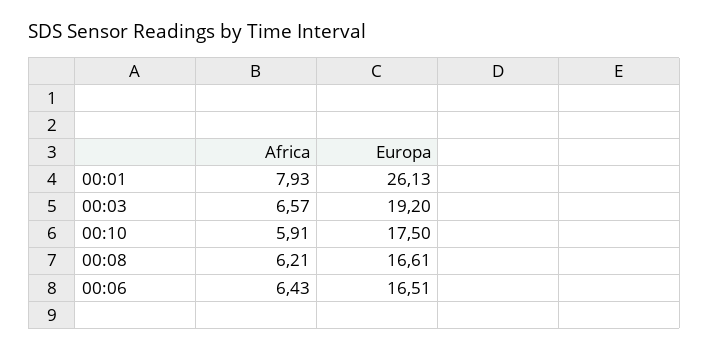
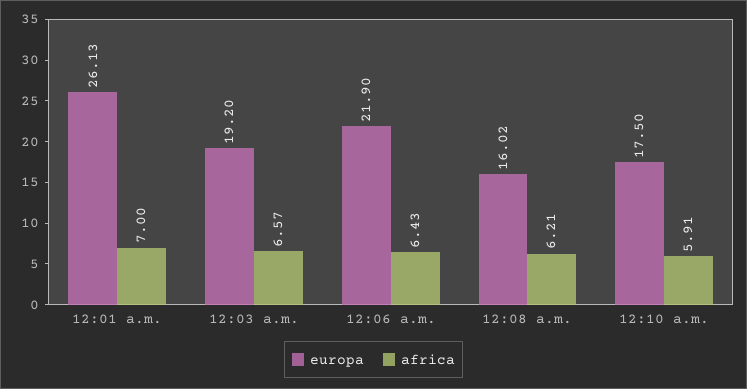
Africa, 00:01: 7.93 -> 7
Europa, 00:08: 16.61 -> 16.02
Europa, 00:06: 16.51 -> 21.9

